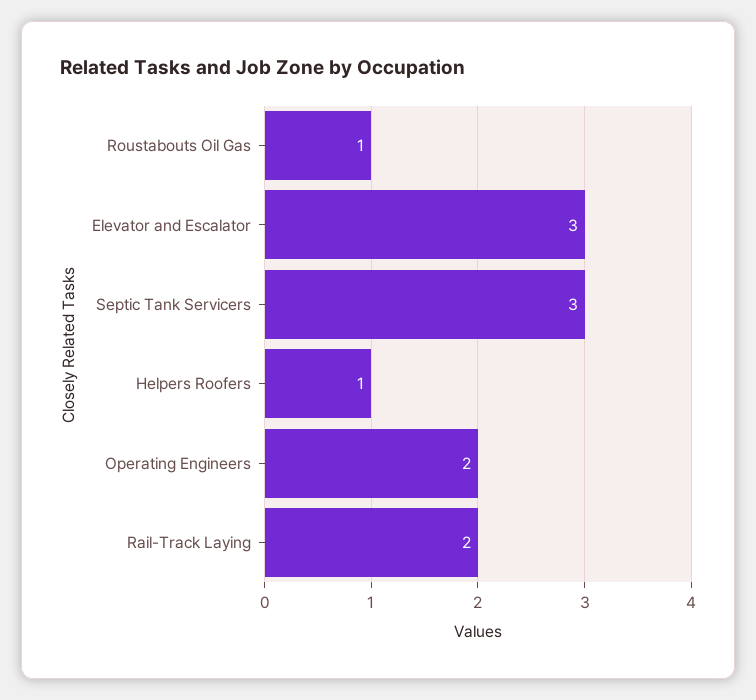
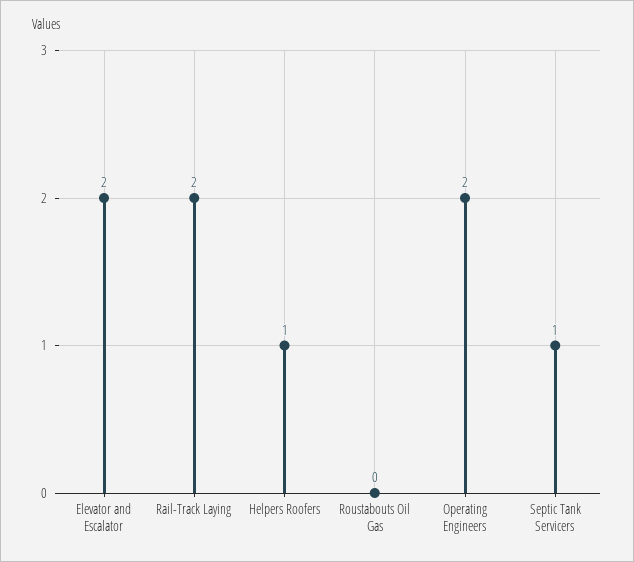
Roustabouts Oil Gas: 1 -> 0
Elevator and Escalator: 3 -> 2
Septic Tank Servicers: 3 -> 1

